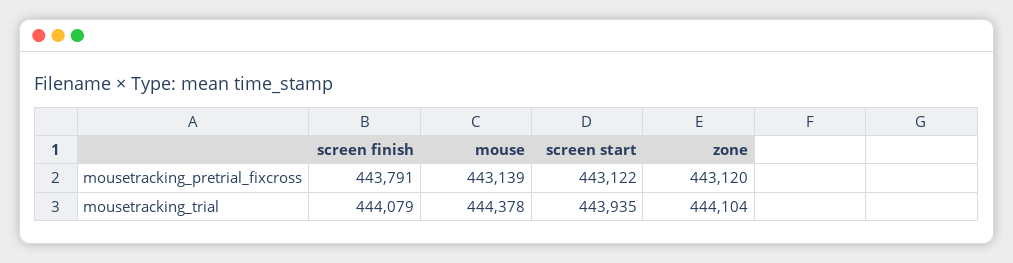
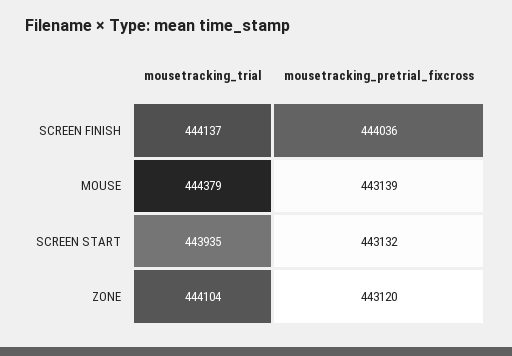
screen finish, mousetracking_pretrial_fixcross: 443791 -> 444036
screen start, mousetracking_pretrial_fixcross: 443122 -> 443132
screen finish, mousetracking_trial: 444079 -> 444137
mouse, mousetracking_trial: 444378 -> 444379

